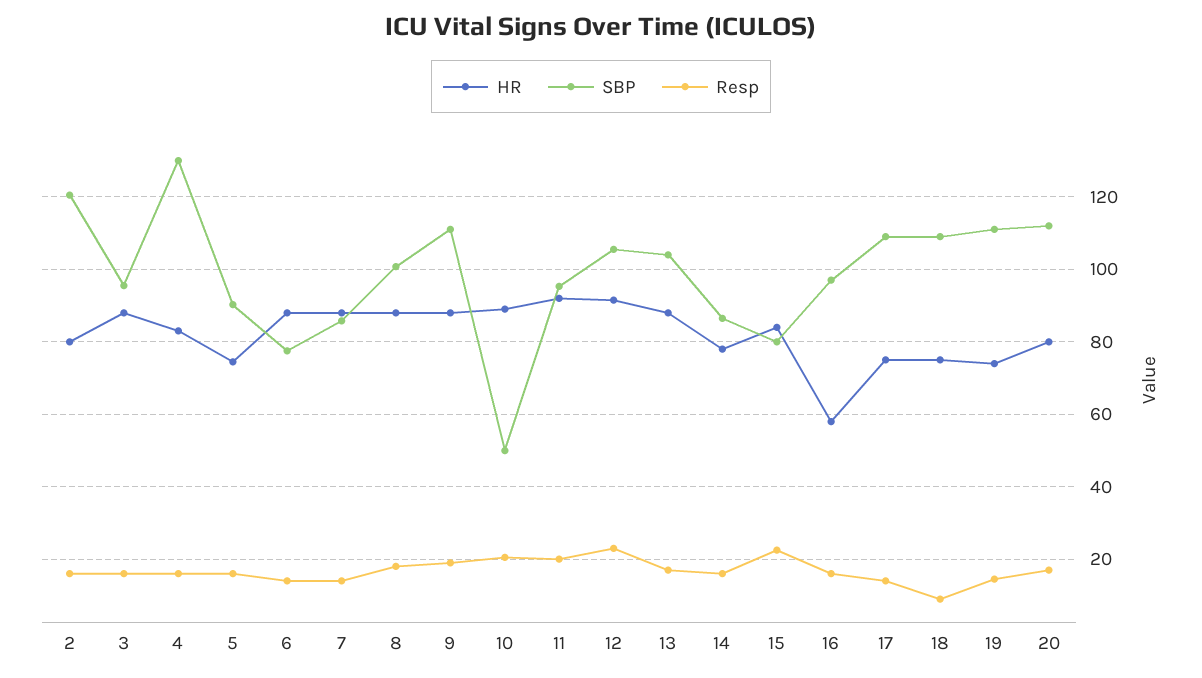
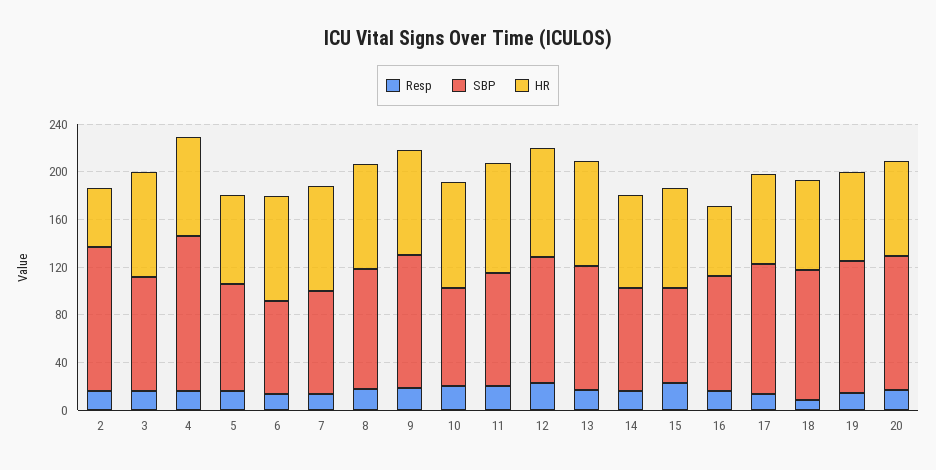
HR, 2: 80 -> 50
SBP, 10: 50 -> 80

